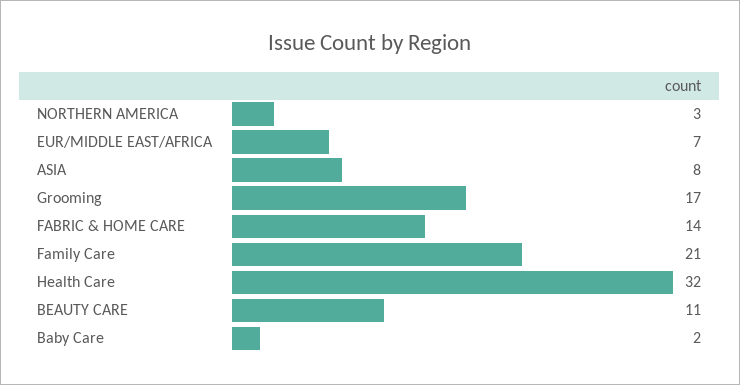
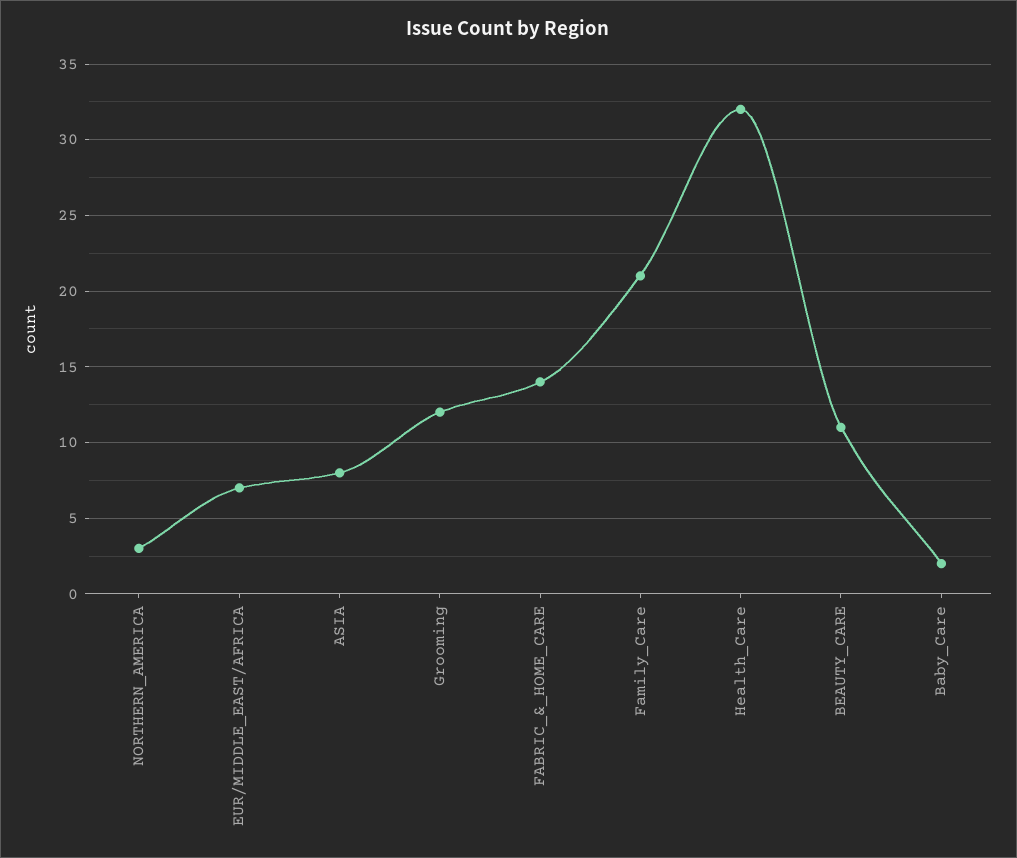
Grooming: 17 -> 12

